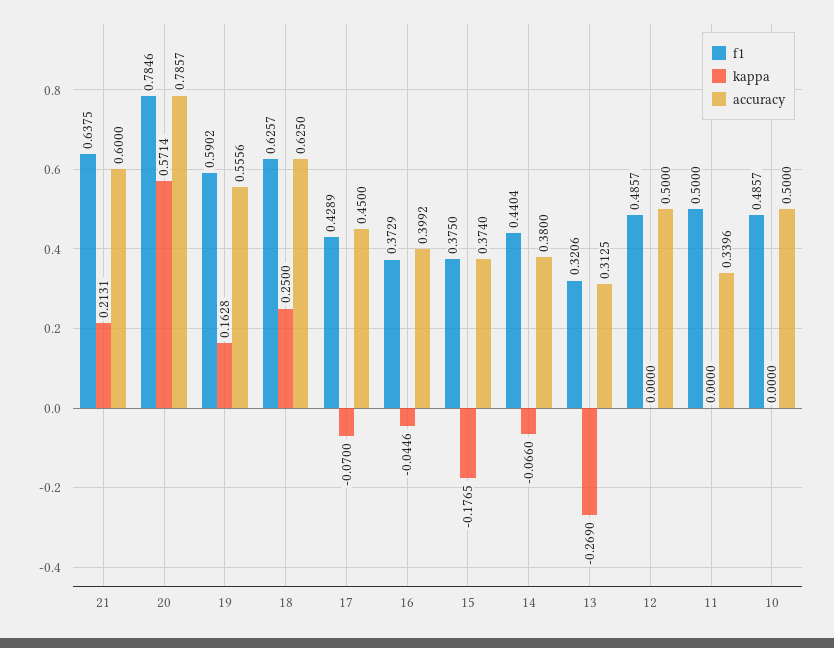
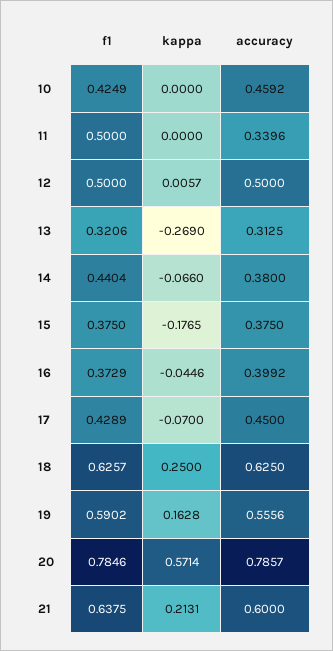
accuracy, 15: 0.374 -> 0.375
f1, 12: 0.4857 -> 0.5
kappa, 12: 0 -> 0.0057
f1, 10: 0.4857 -> 0.4249
accuracy, 10: 0.5 -> 0.4592

